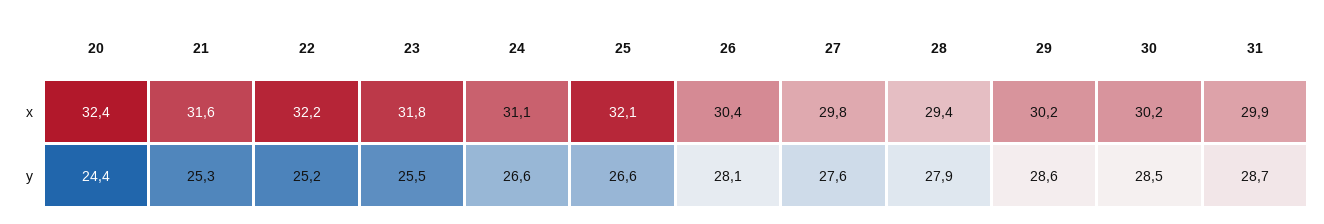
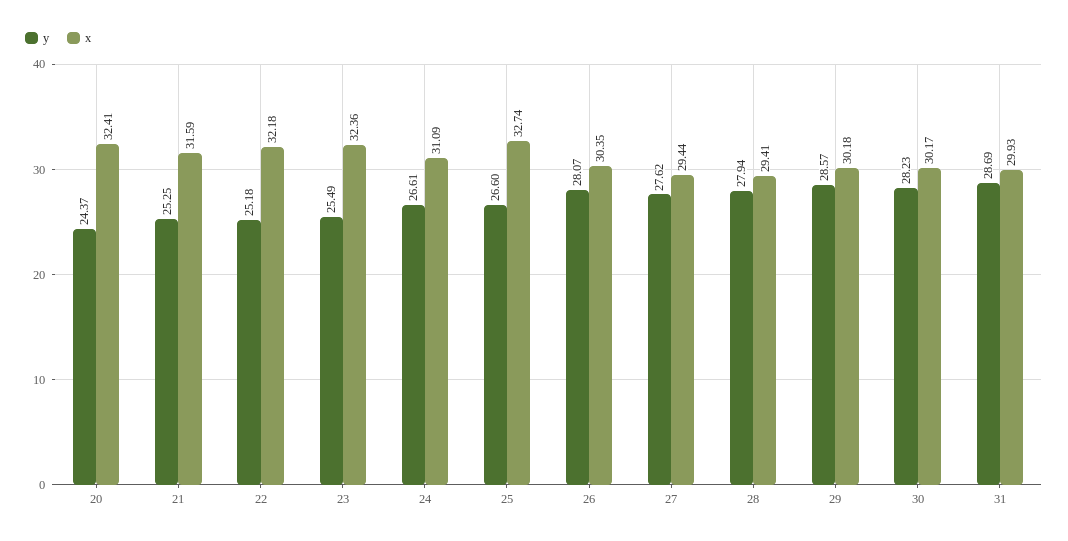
x, 23: 31.8 -> 32.36
x, 25: 32.1 -> 32.74
x, 27: 29.8 -> 29.44
y, 30: 28.5 -> 28.23

